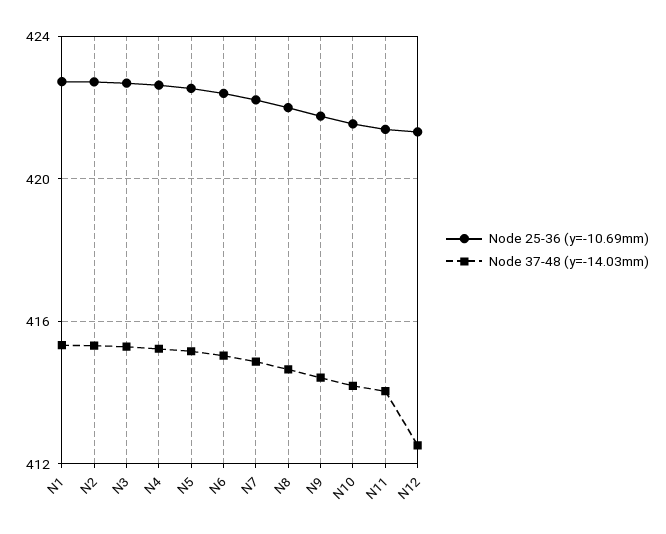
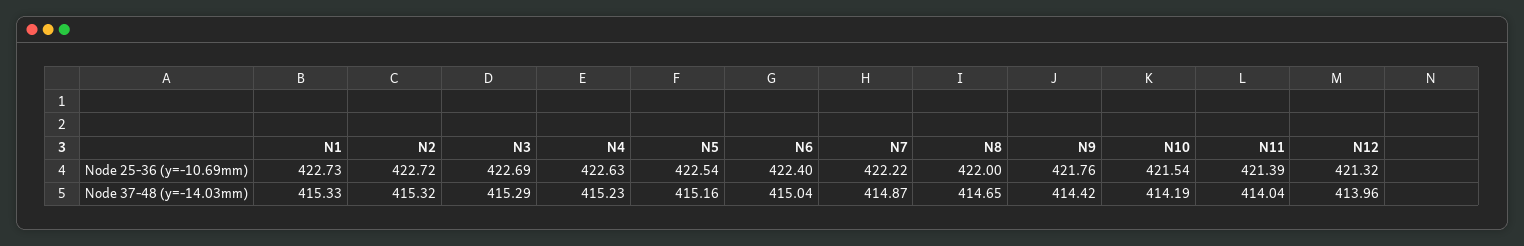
Node 37-48 (y=-14.03mm), N12: 412.5 -> 413.96

